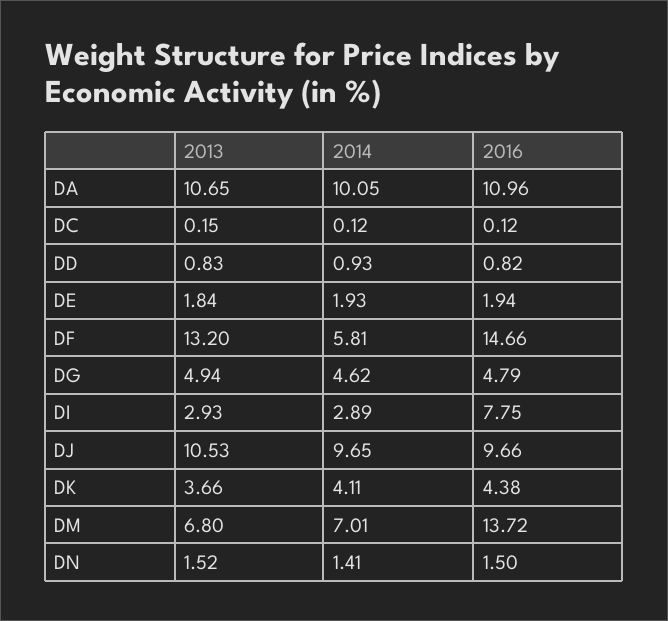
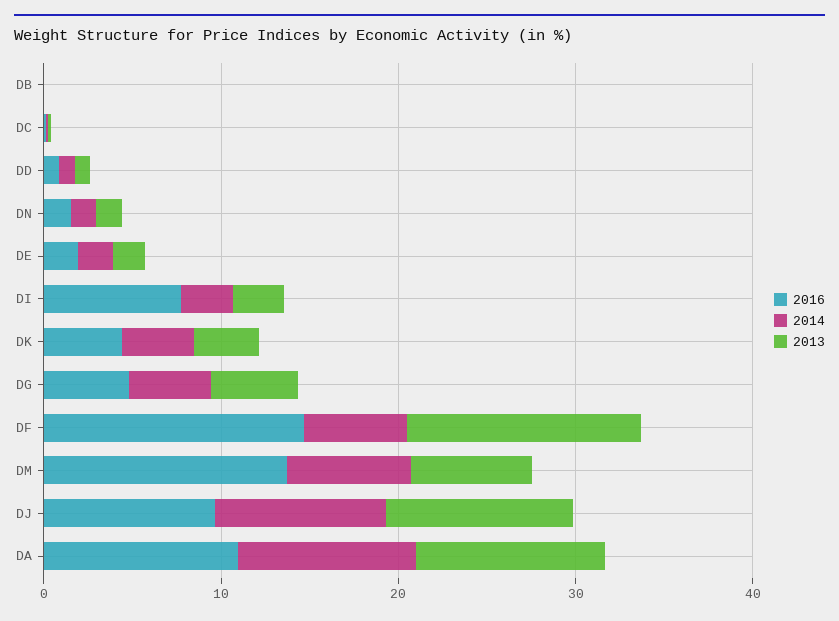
2016, DB: none -> 0
2014, DB: none -> 0
2013, DB: none -> 0

